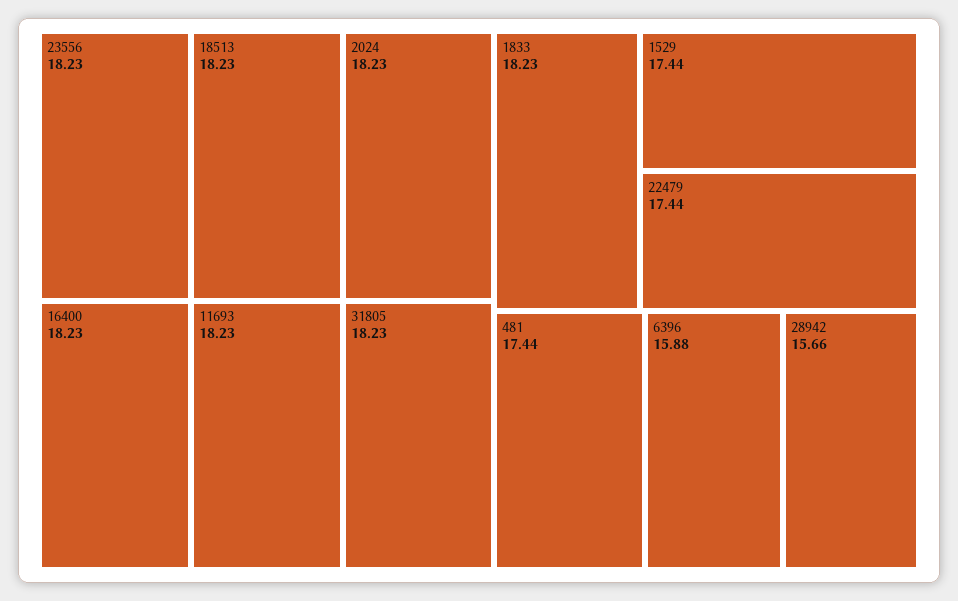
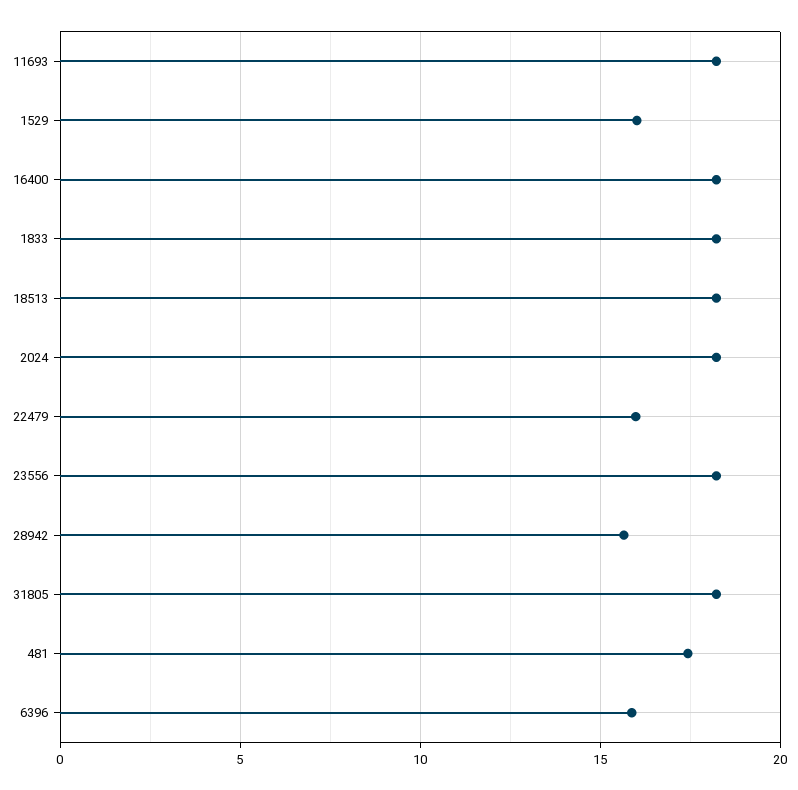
1529: 17.44 -> 16
22479: 17.44 -> 16

